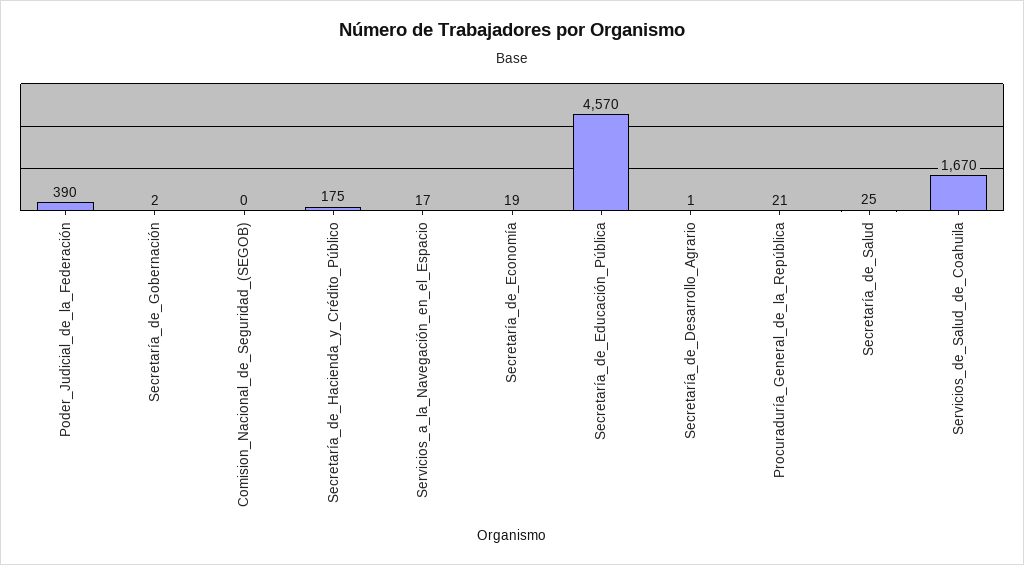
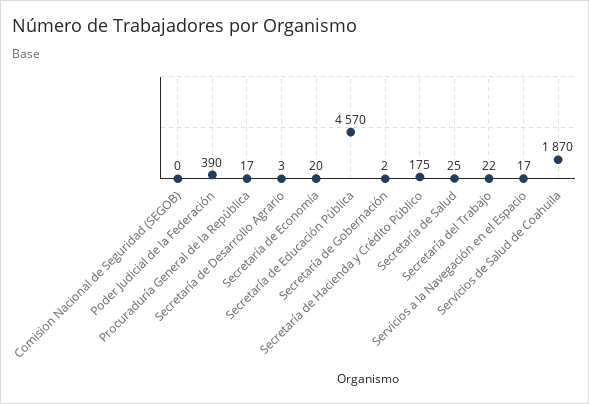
Secretaría_de_Economía: 19 -> 20
Secretaría_de_Desarrollo_Agrario: 1 -> 3
Procuraduría_General_de_la_República: 21 -> 17
Servicios_de_Salud_de_Coahuila: 1670 -> 1870
Secretaría del Trabajo: none -> 22

